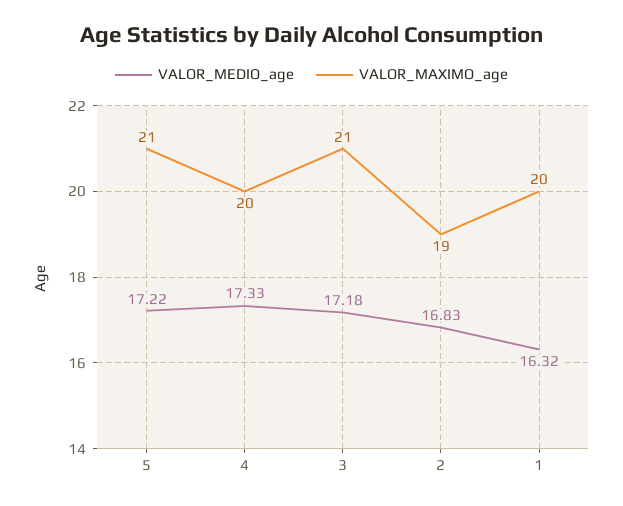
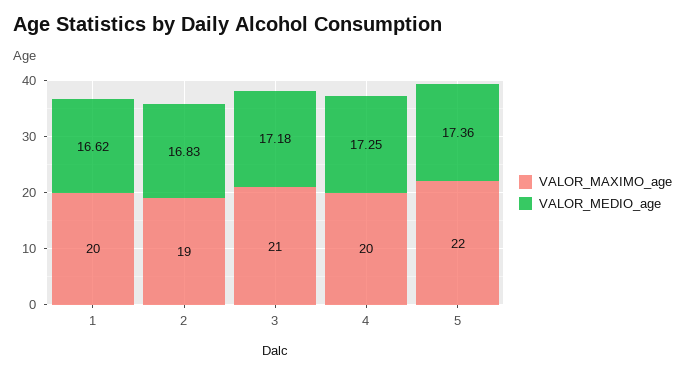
VALOR_MEDIO_age, 5: 17.22 -> 17.36
VALOR_MAXIMO_age, 5: 21 -> 22
VALOR_MEDIO_age, 4: 17.33 -> 17.25
VALOR_MEDIO_age, 1: 16.32 -> 16.62

